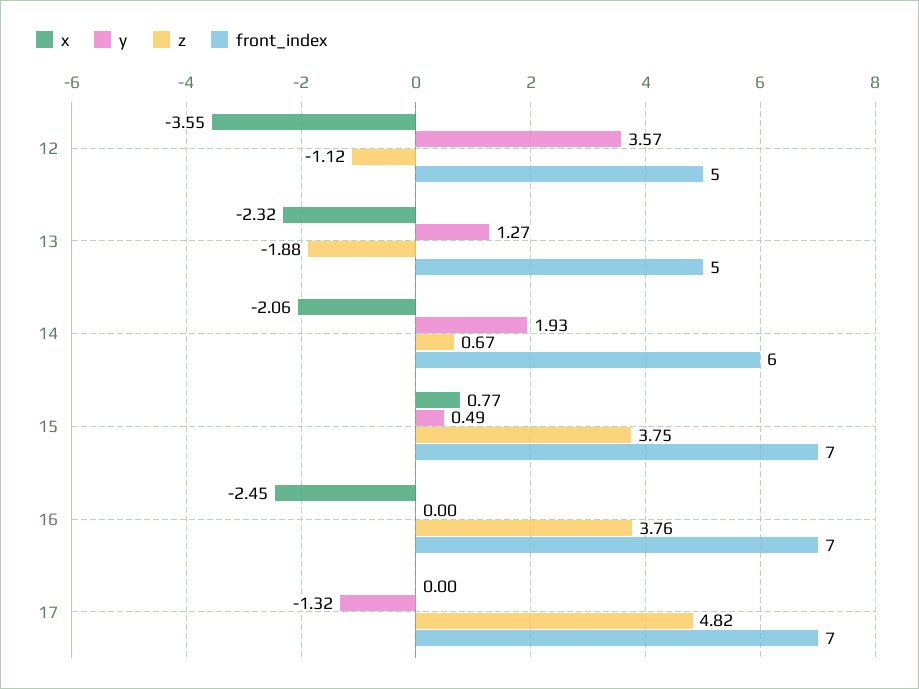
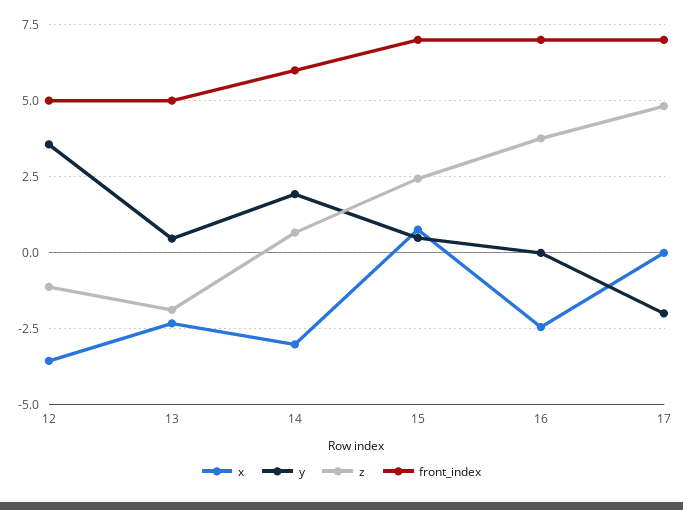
y, 13: 1.27 -> 0.5
x, 14: -2.06 -> -3
z, 15: 3.75 -> 2.5
y, 17: -1.32 -> -2

